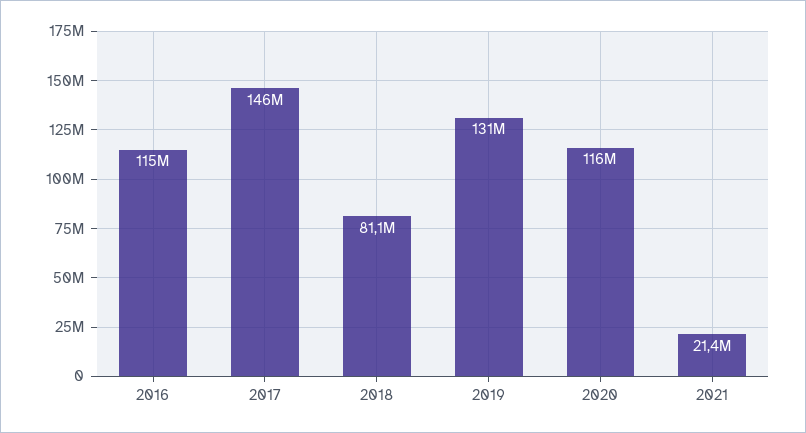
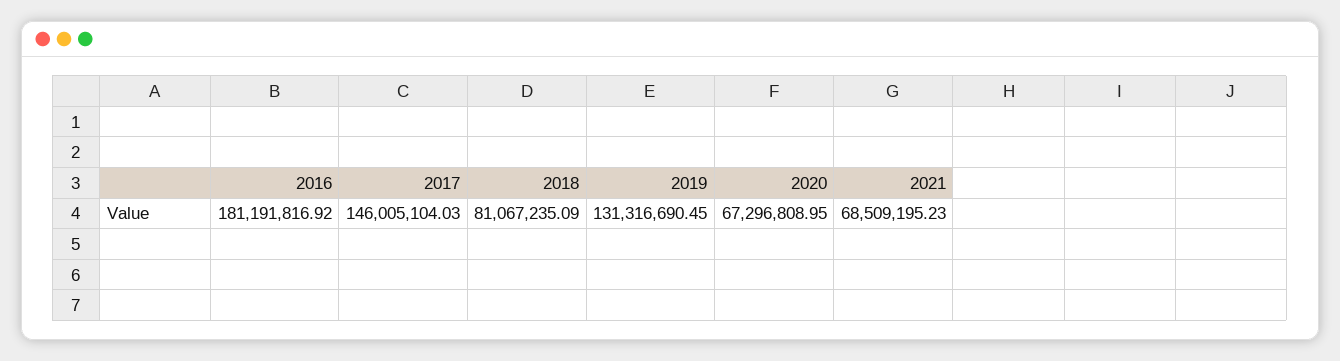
2016: 115000000 -> 181191816.92
2020: 116000000 -> 67296808.95
2021: 21400000 -> 68509195.23

